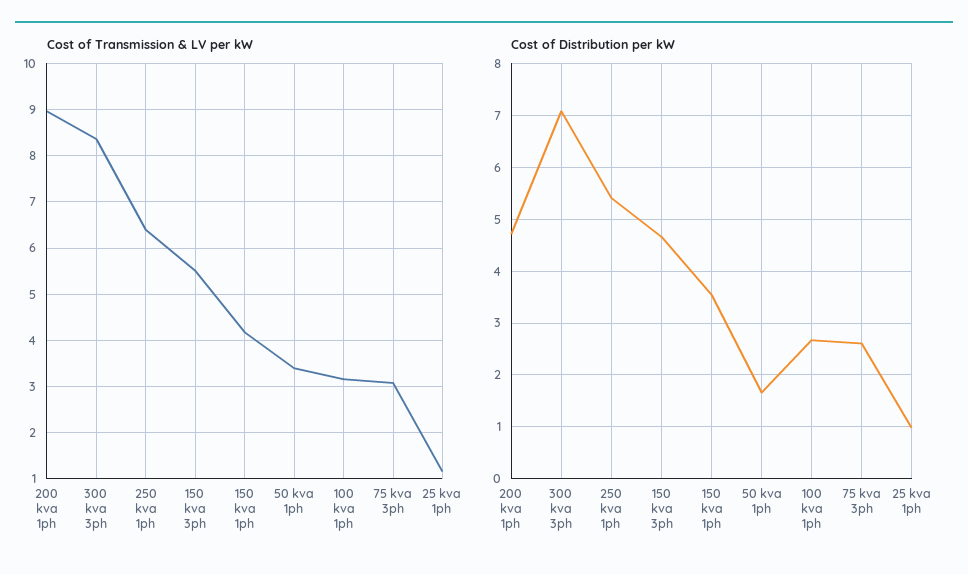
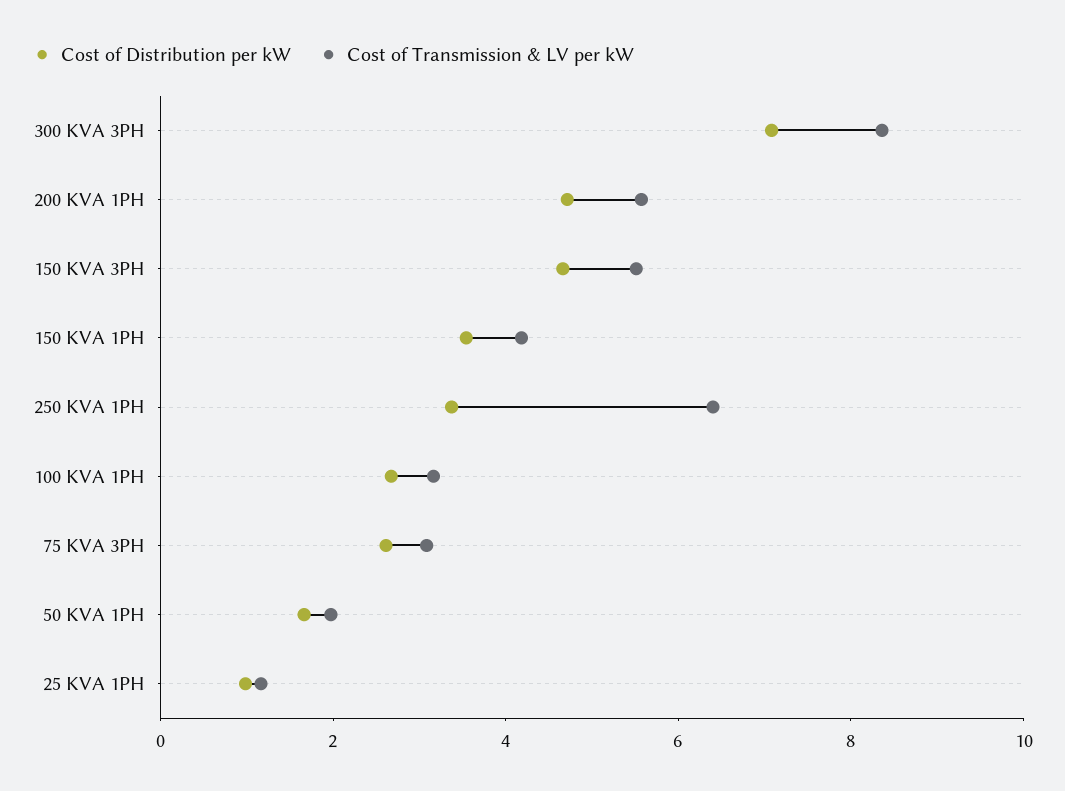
Cost of Transmission & LV per kW, 200 kva 1ph: 9 -> 5.5
Cost of Transmission & LV per kW, 50 kva 1ph: 3.4 -> 2
Cost of Distribution per kW, 250 kva 1ph: 5.4 -> 3.5

